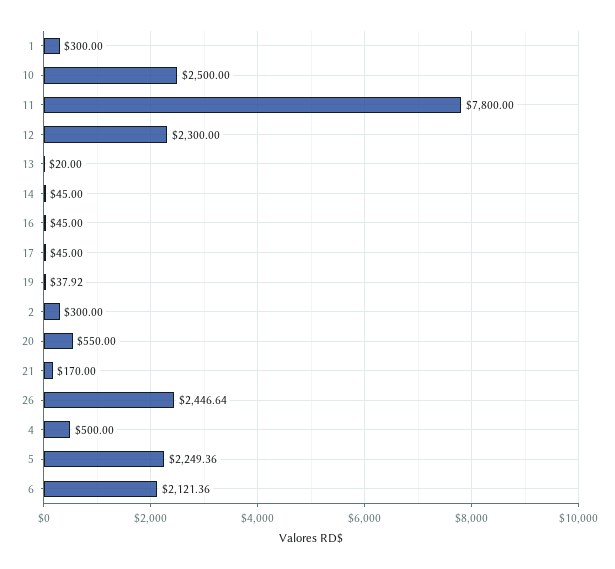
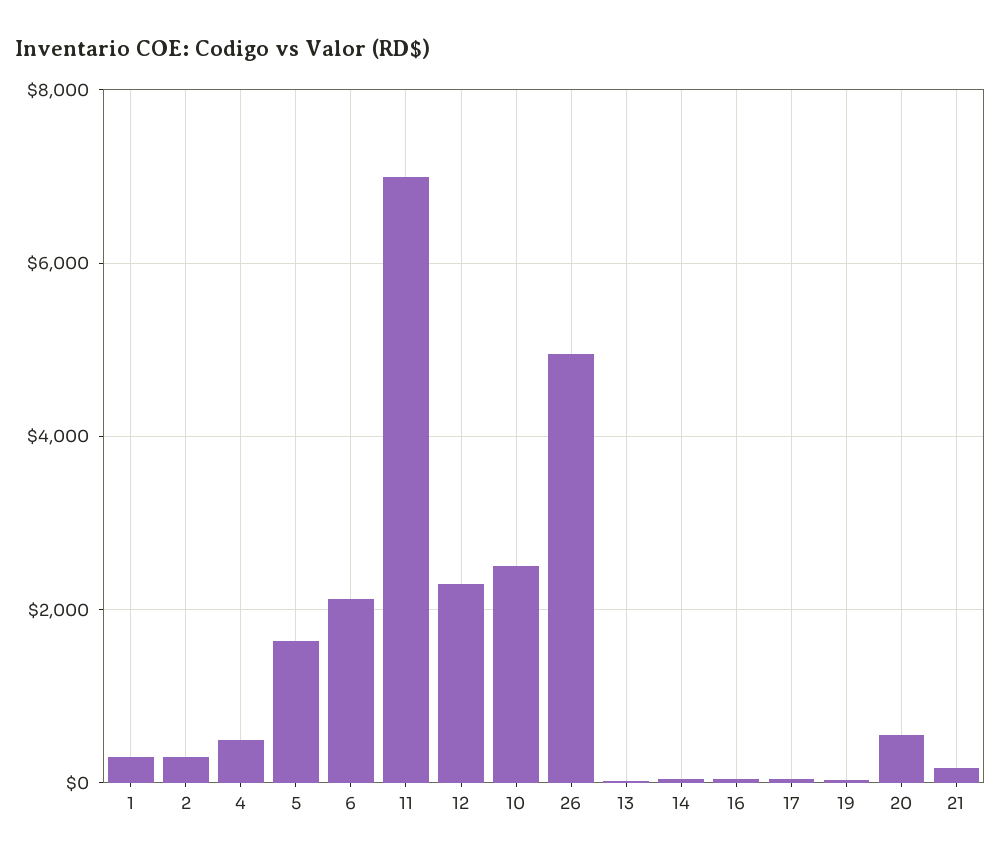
11: 7800 -> 7000
26: 2446.64 -> 5000
5: 2249.36 -> 1600

